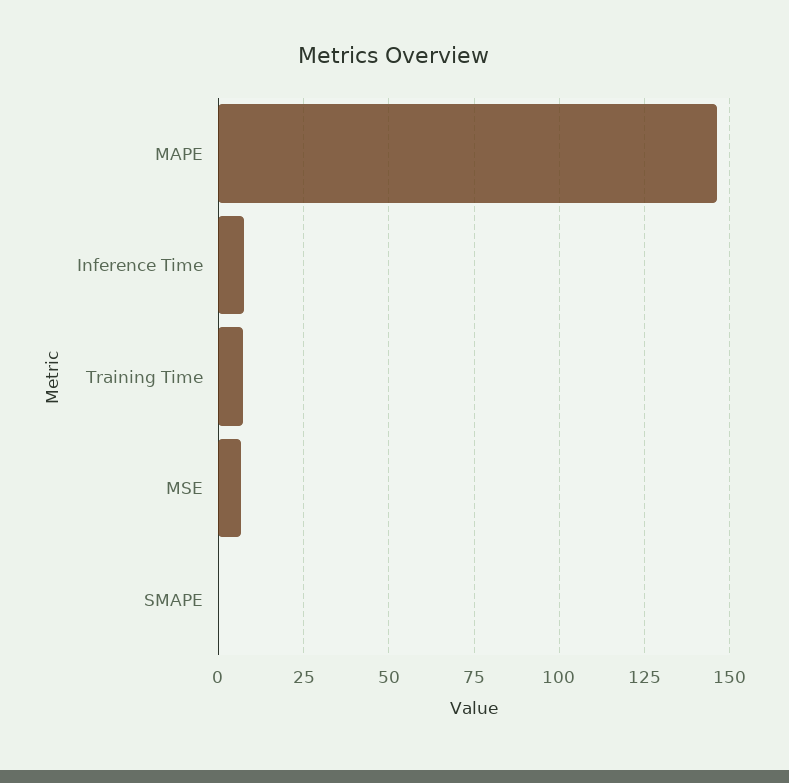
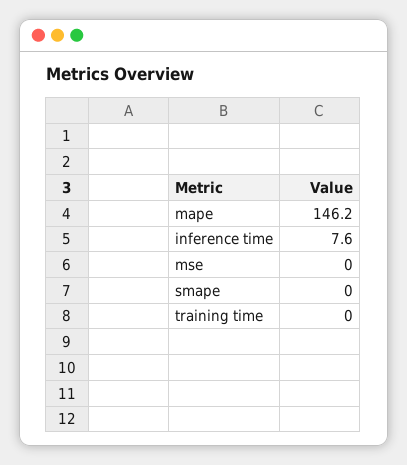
Training Time: 7.5 -> 0
MSE: 7.5 -> 0

